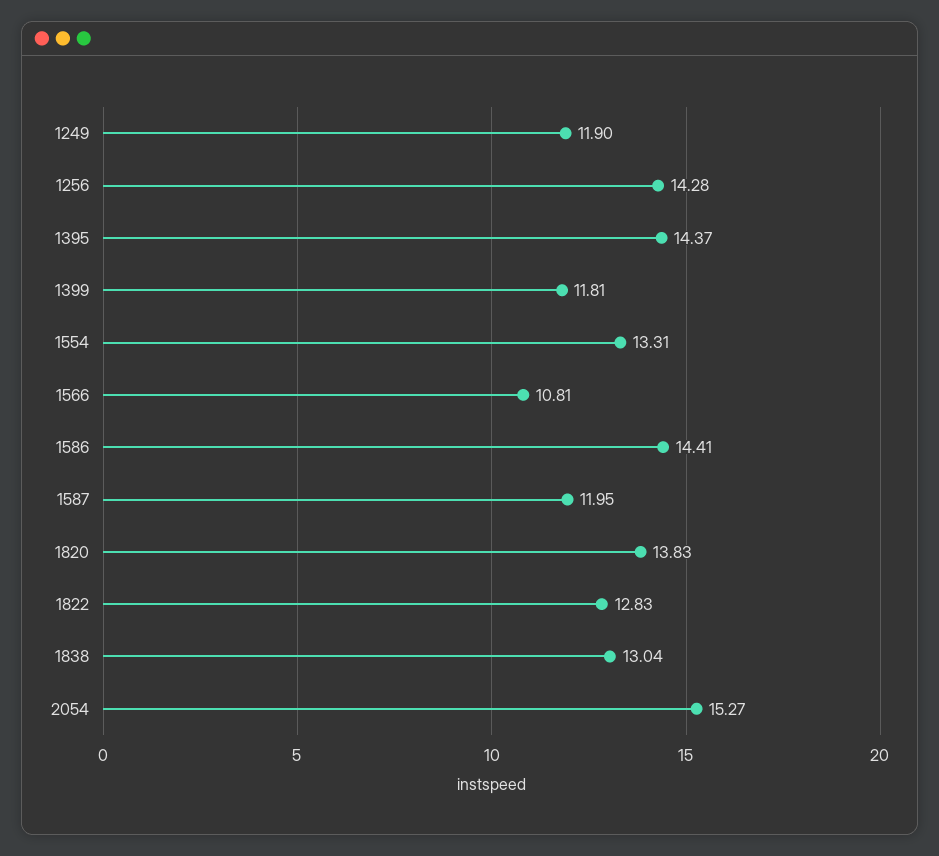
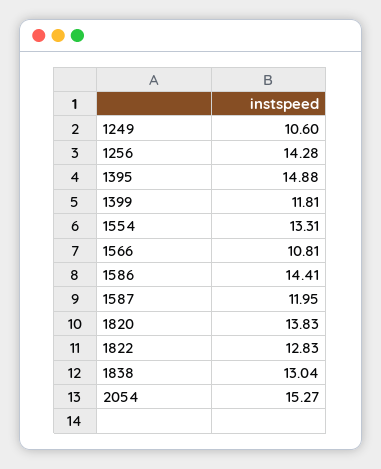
1249: 11.9 -> 10.6
1395: 14.37 -> 14.88

